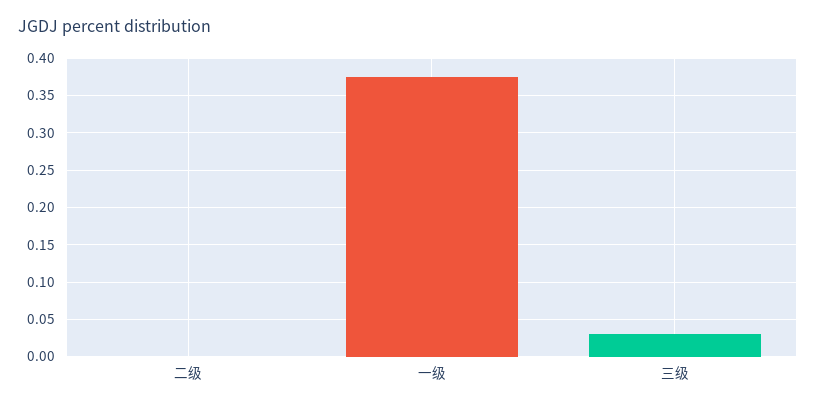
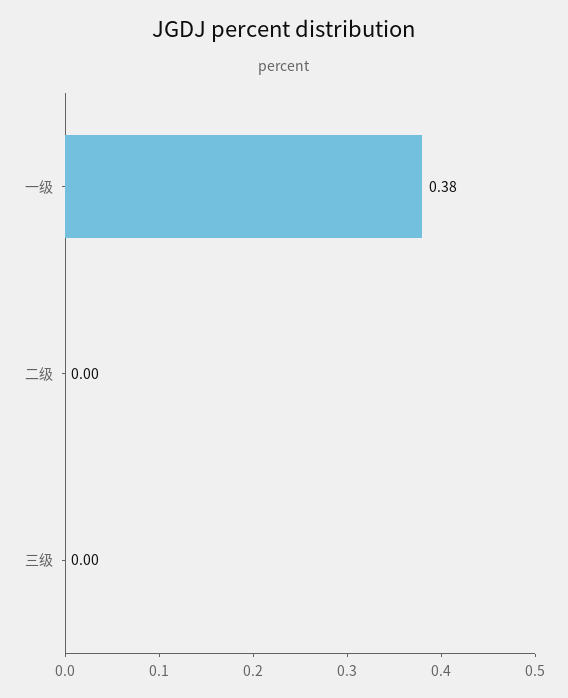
三级: 0.03 -> 0

